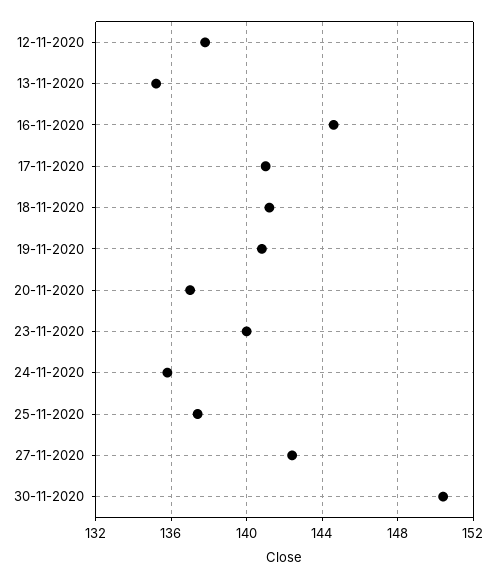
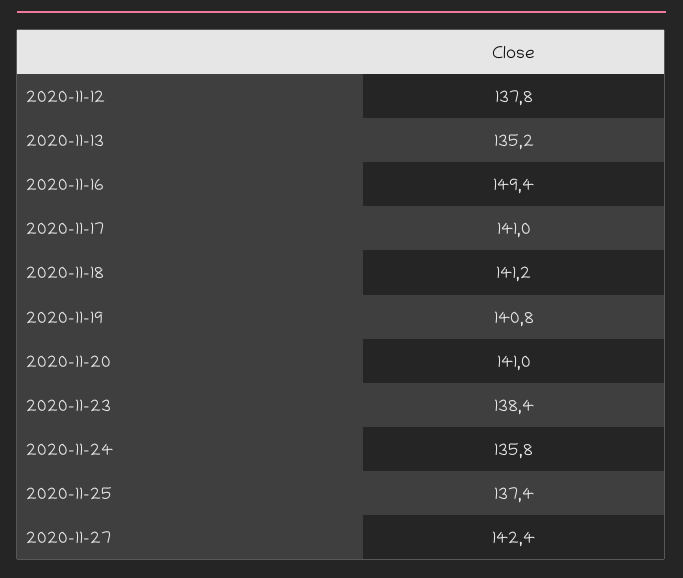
16-11-2020: 144.5 -> 149.4
20-11-2020: 137 -> 141
23-11-2020: 140 -> 138.4
30-11-2020: 150.5 -> none

